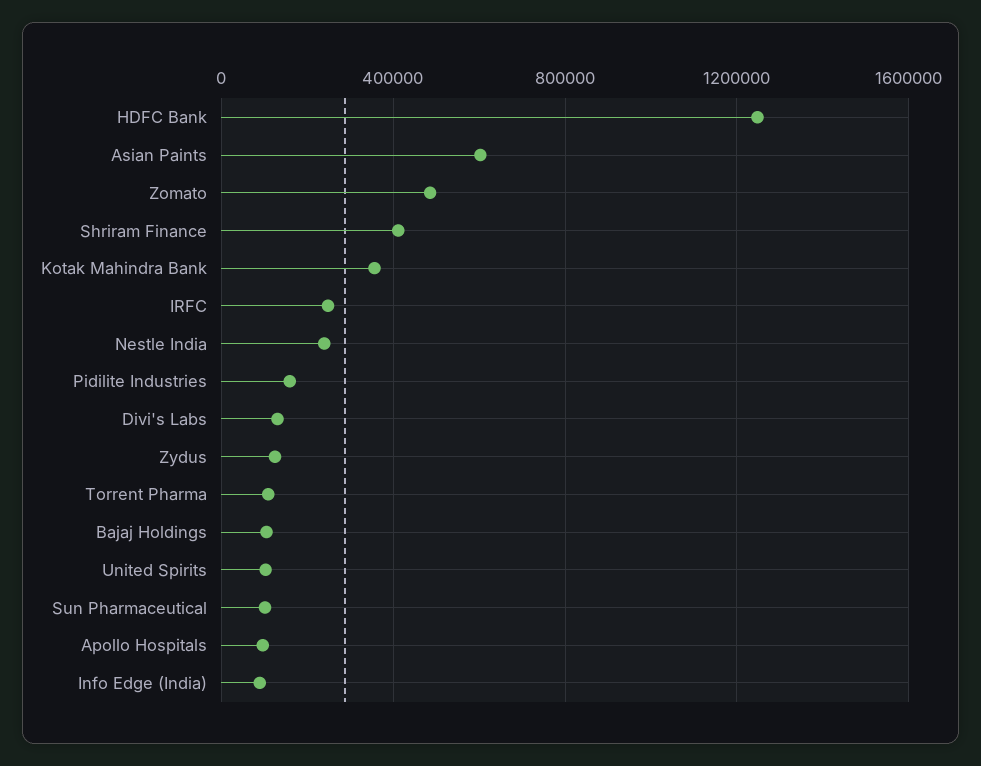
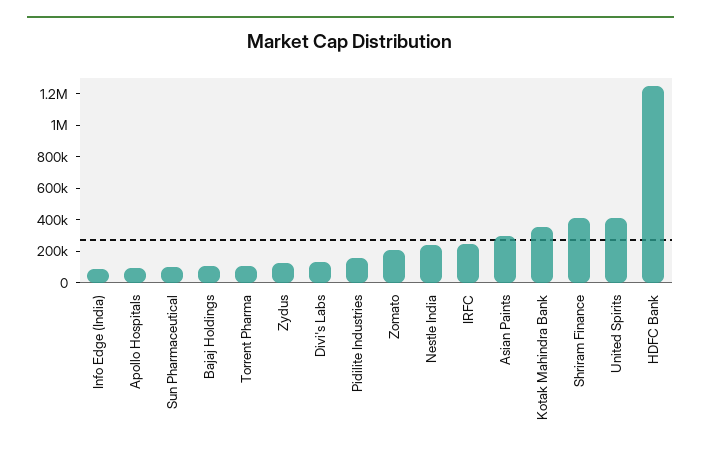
Asian Paints: 600000 -> 300000
Zomato: 500000 -> 200000
United Spirits: 100000 -> 400000

